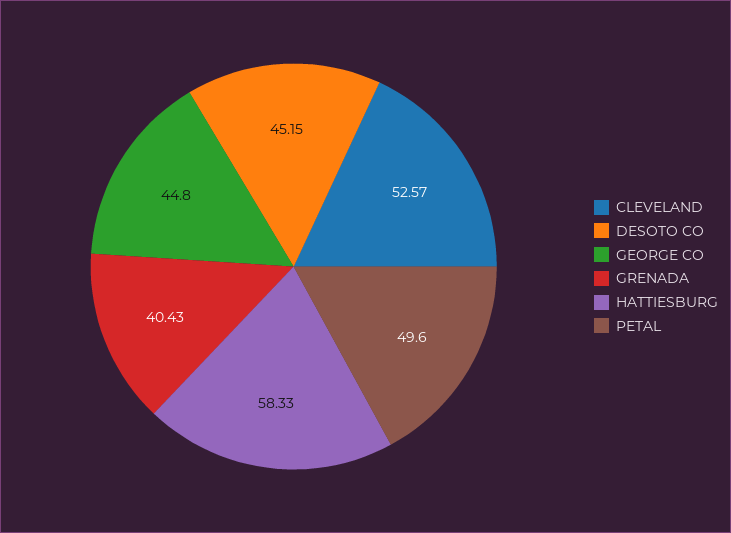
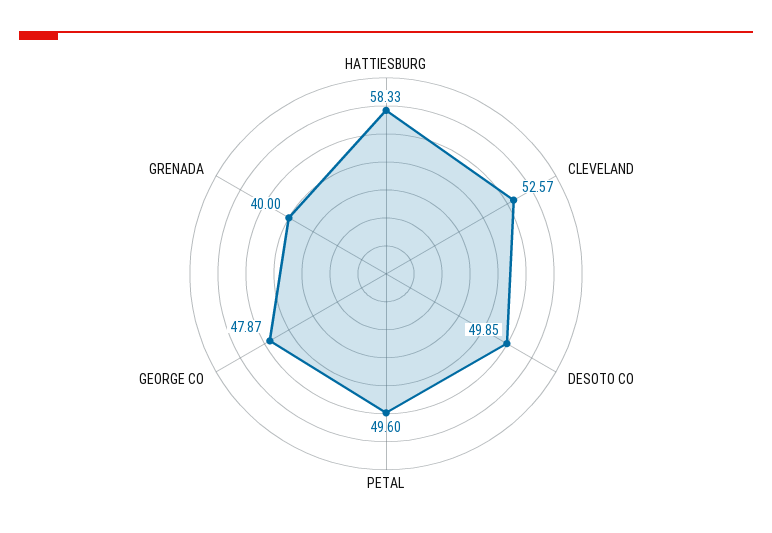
DESOTO CO: 45.15 -> 49.85
GEORGE CO: 44.8 -> 47.87
GRENADA: 40.43 -> 40

